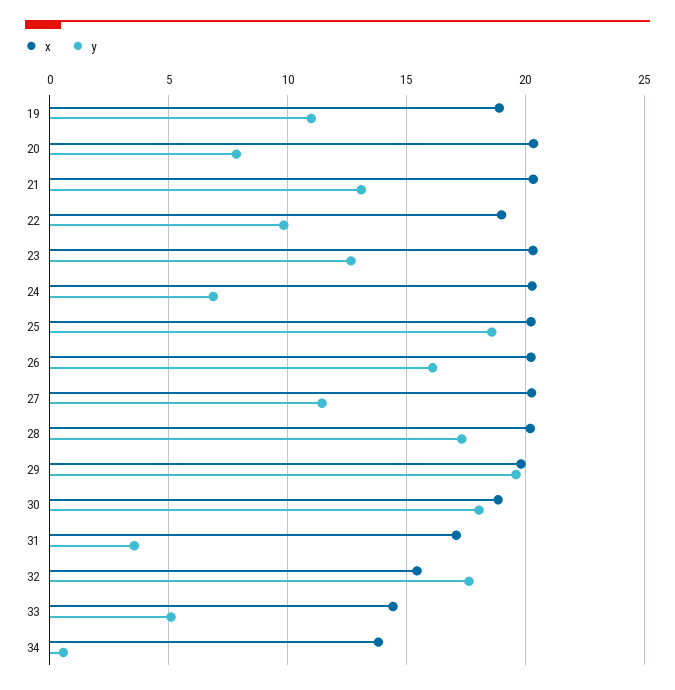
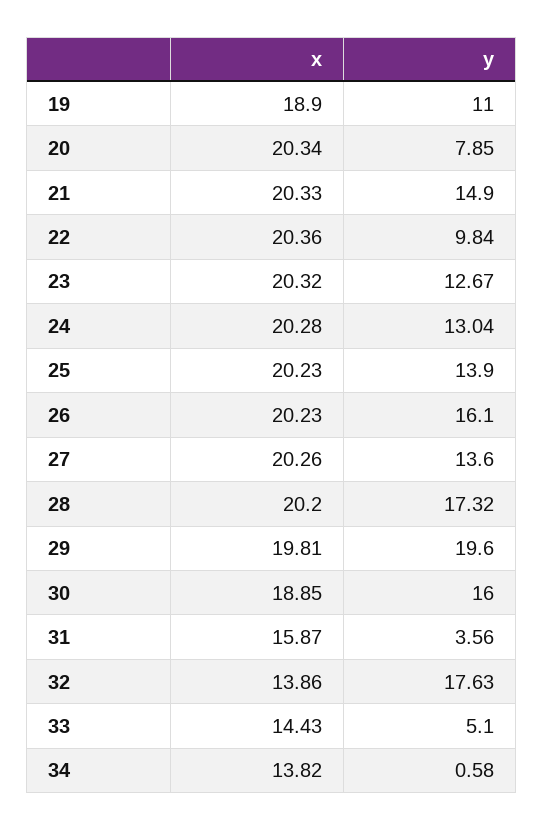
y, 21: 13 -> 14.9
x, 22: 19 -> 20.36
y, 24: 7 -> 13.04
y, 25: 18.5 -> 13.9
y, 27: 11.5 -> 13.6
y, 30: 18 -> 16
x, 31: 17 -> 15.87
x, 32: 15.5 -> 13.86

